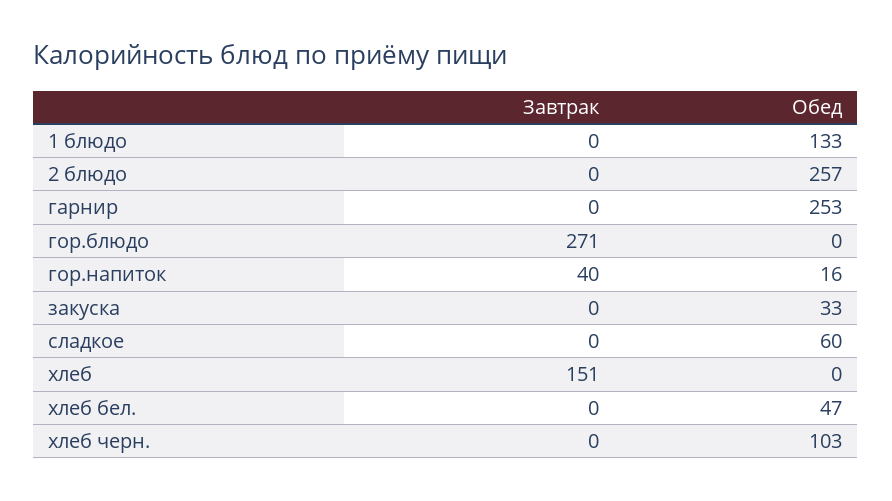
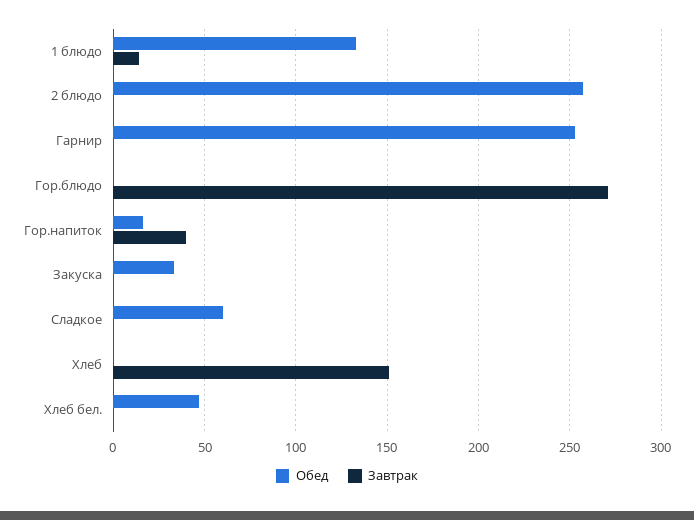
Завтрак, 1 блюдо: 0 -> 15
Завтрак, хлеб черн.: 0 -> none
Обед, хлеб черн.: 103 -> none

